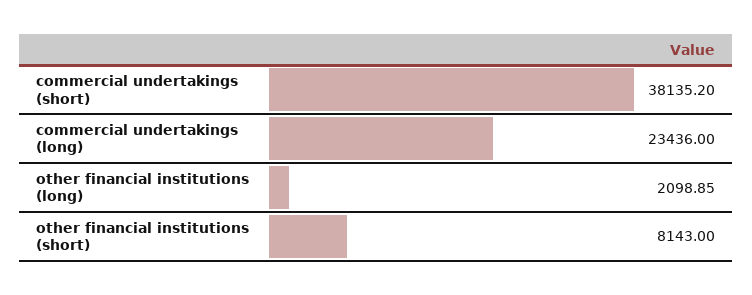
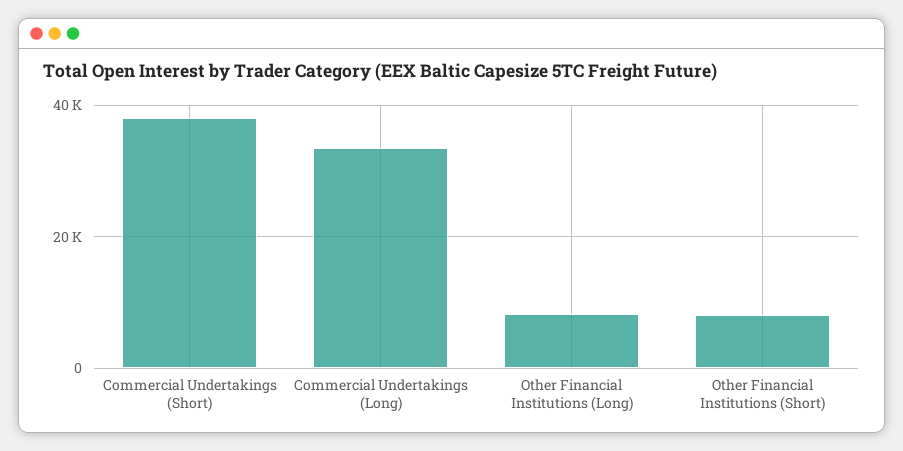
commercial undertakings (long): 23436 -> 34000
other financial institutions (long): 2098.85 -> 8000

